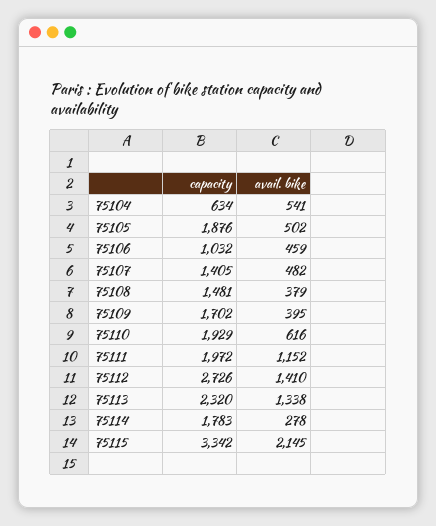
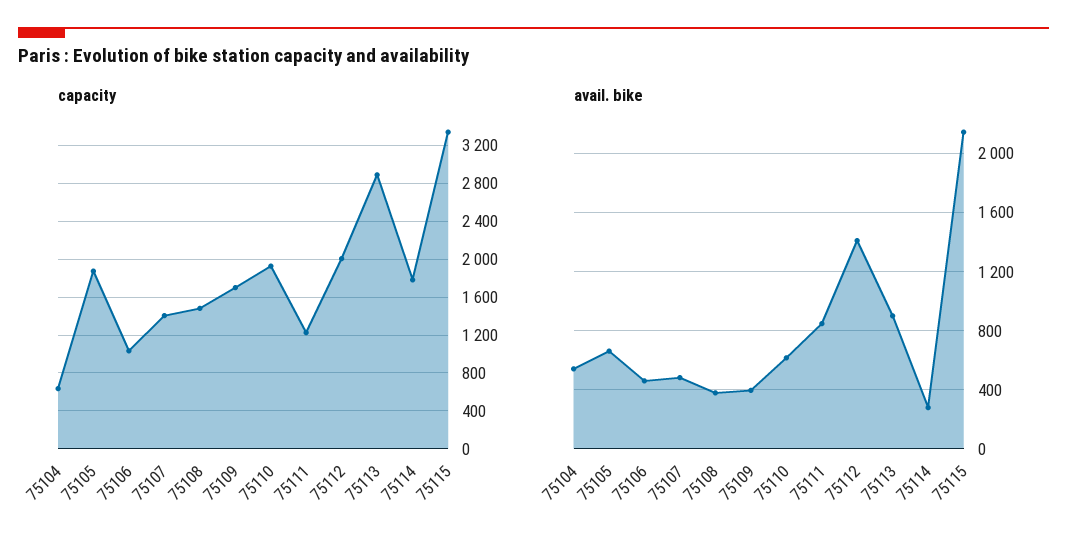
avail. bike, 75105: 502 -> 650
capacity, 75111: 1972 -> 1200
avail. bike, 75111: 1152 -> 850
capacity, 75112: 2726 -> 2000
capacity, 75113: 2320 -> 2900
avail. bike, 75113: 1338 -> 900

